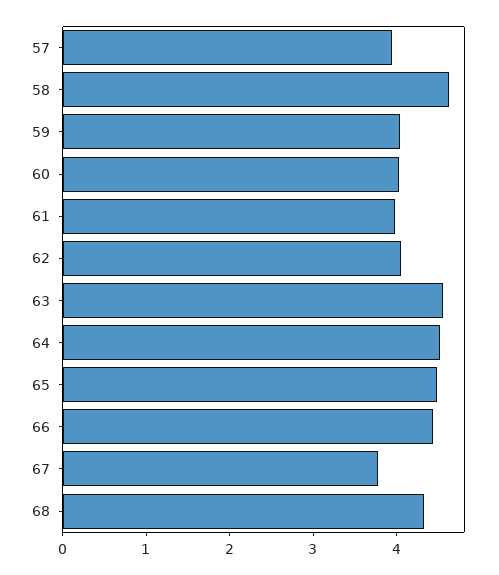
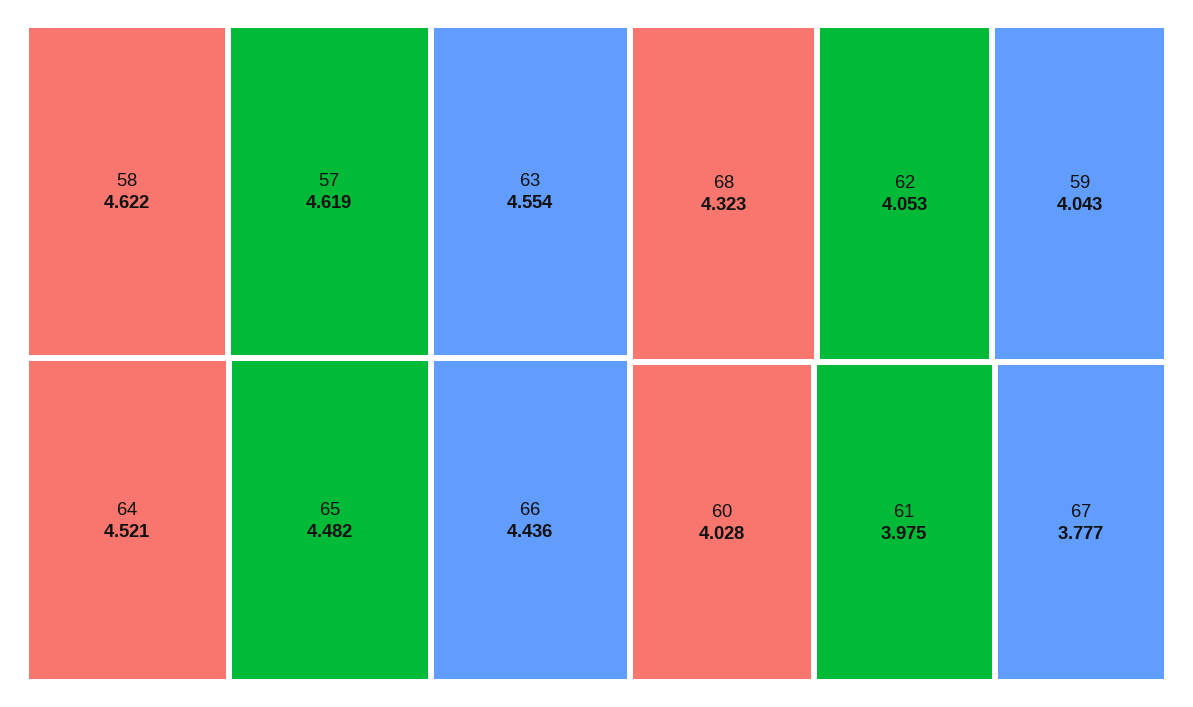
57: 4 -> 4.619

